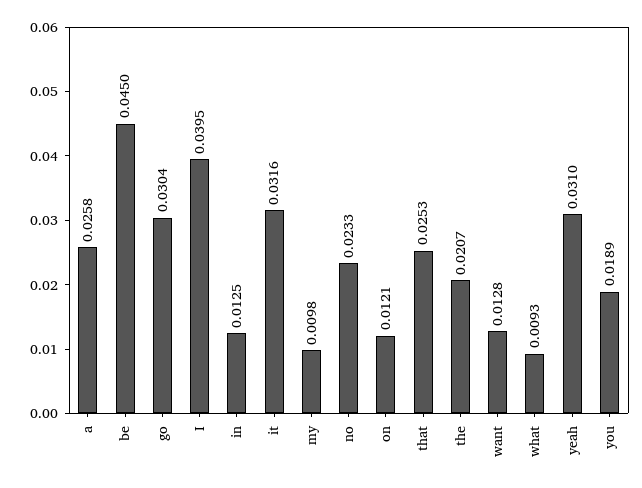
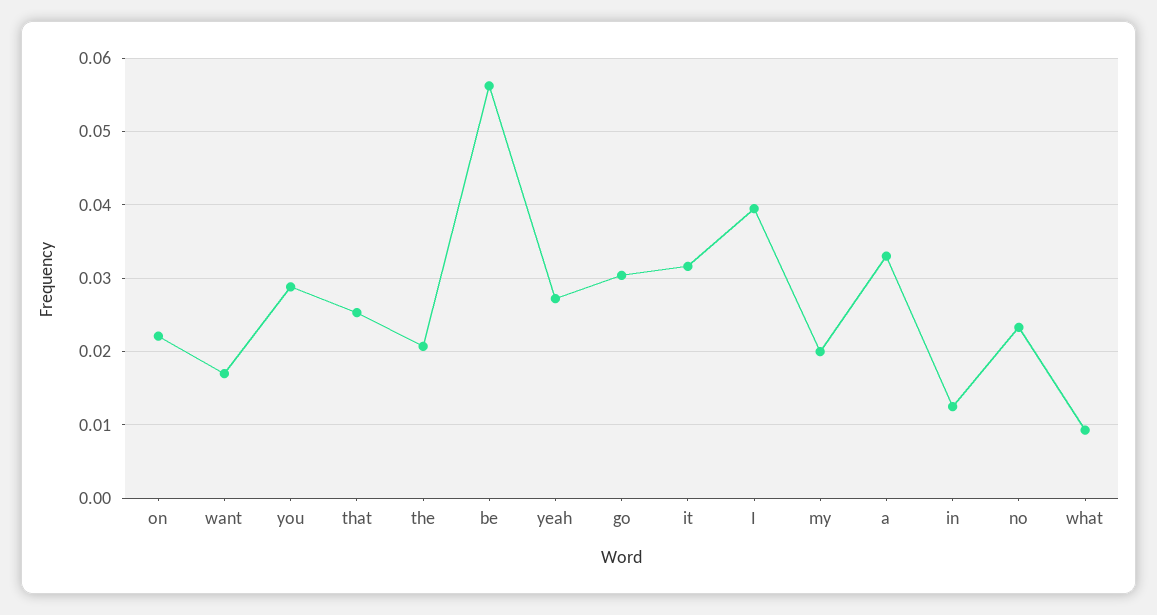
a: 0.0258 -> 0.033
be: 0.045 -> 0.056
my: 0.0098 -> 0.02
on: 0.0121 -> 0.022
want: 0.0128 -> 0.017
yeah: 0.031 -> 0.027
you: 0.0189 -> 0.029

